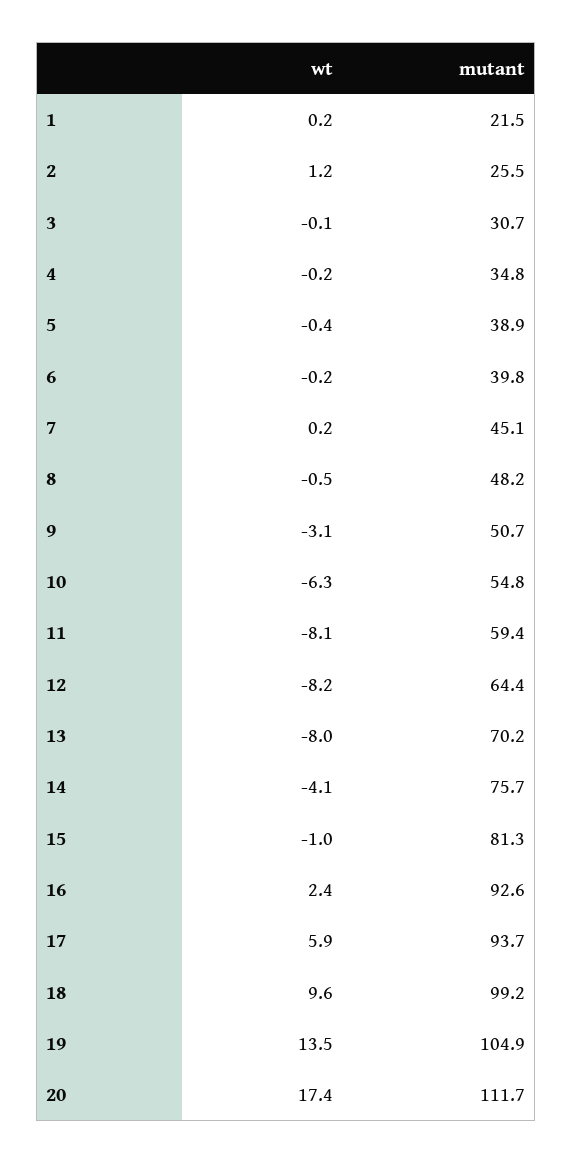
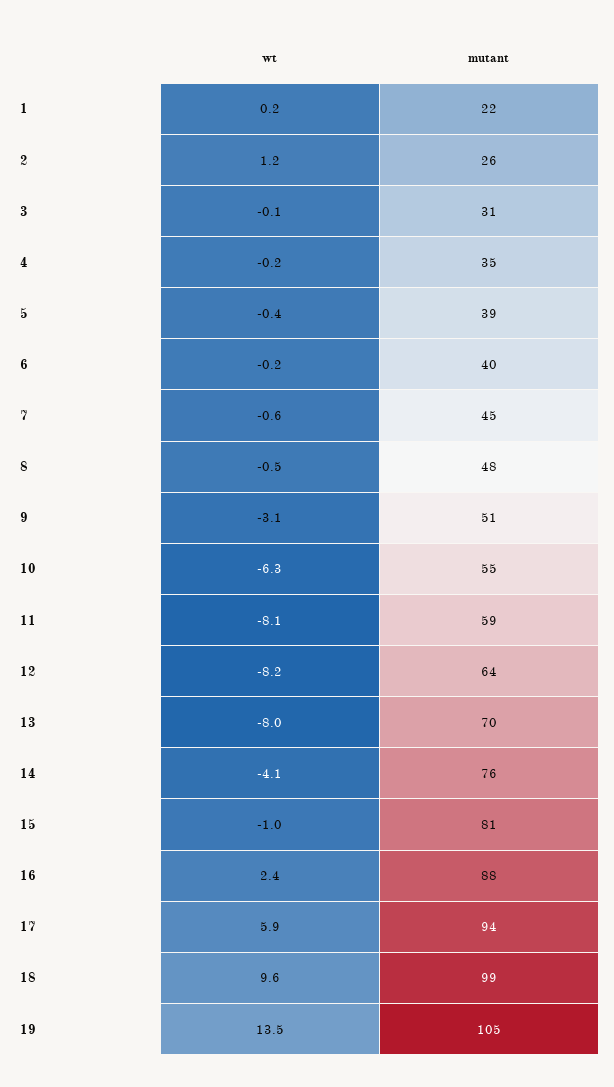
wt, 7: 0.2 -> -0.6
mutant, 16: 92.6 -> 88
wt, 20: 17.4 -> none
mutant, 20: 111.7 -> none

